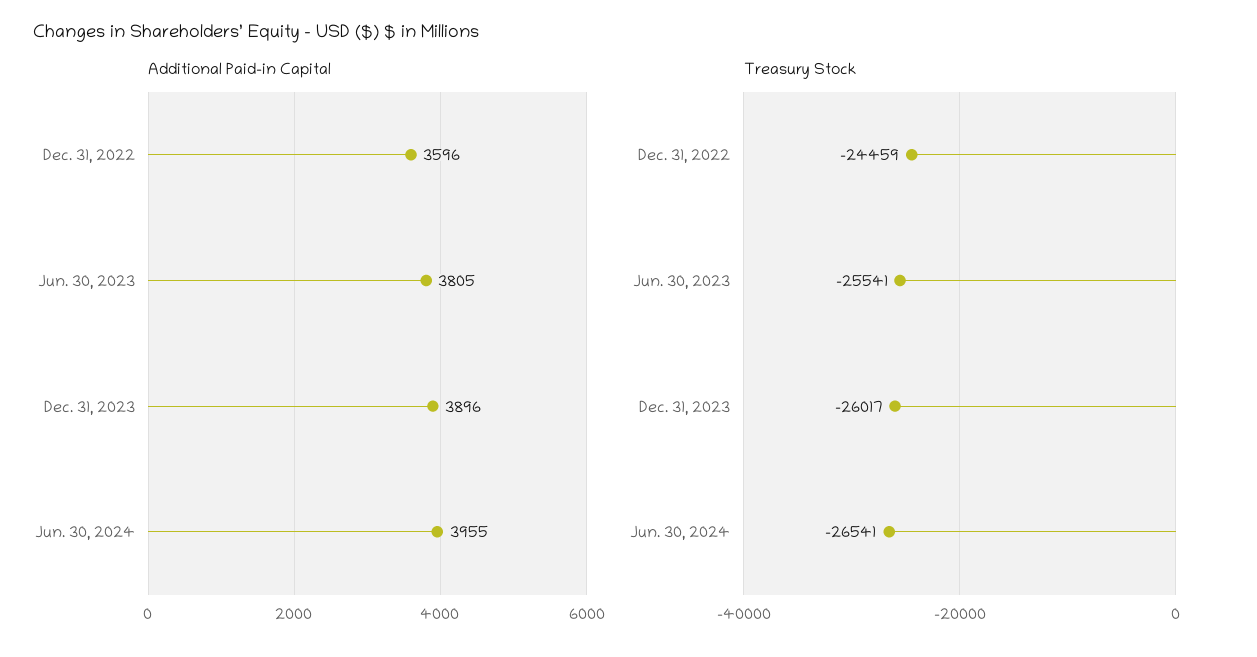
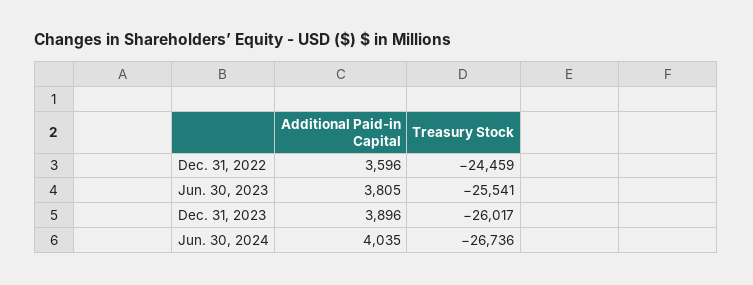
Additional Paid-in Capital, Jun. 30, 2024: 3955 -> 4035
Treasury Stock, Jun. 30, 2024: -26541 -> -26736

